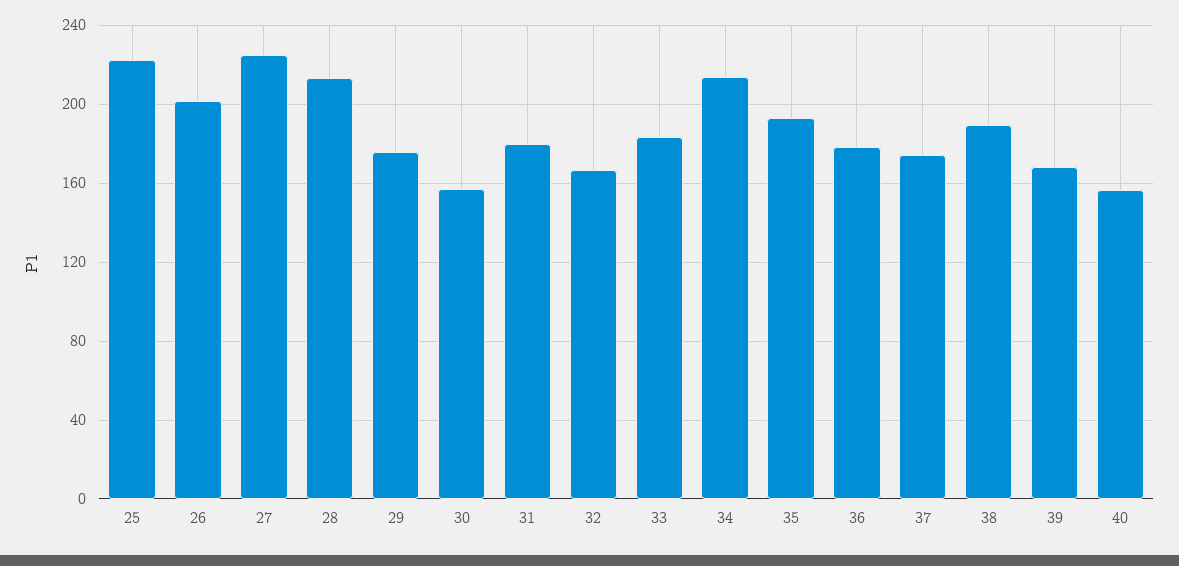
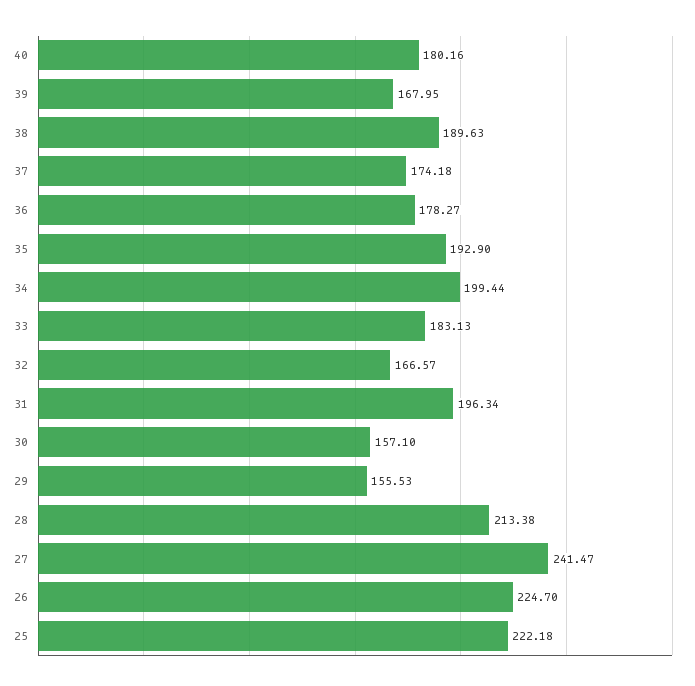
26: 200 -> 224.7
27: 225 -> 241.47
29: 175 -> 155.53
31: 180 -> 196.34
34: 215 -> 199.44
40: 155 -> 180.16

